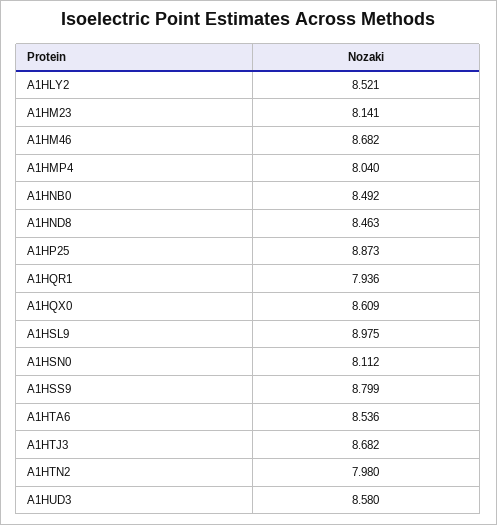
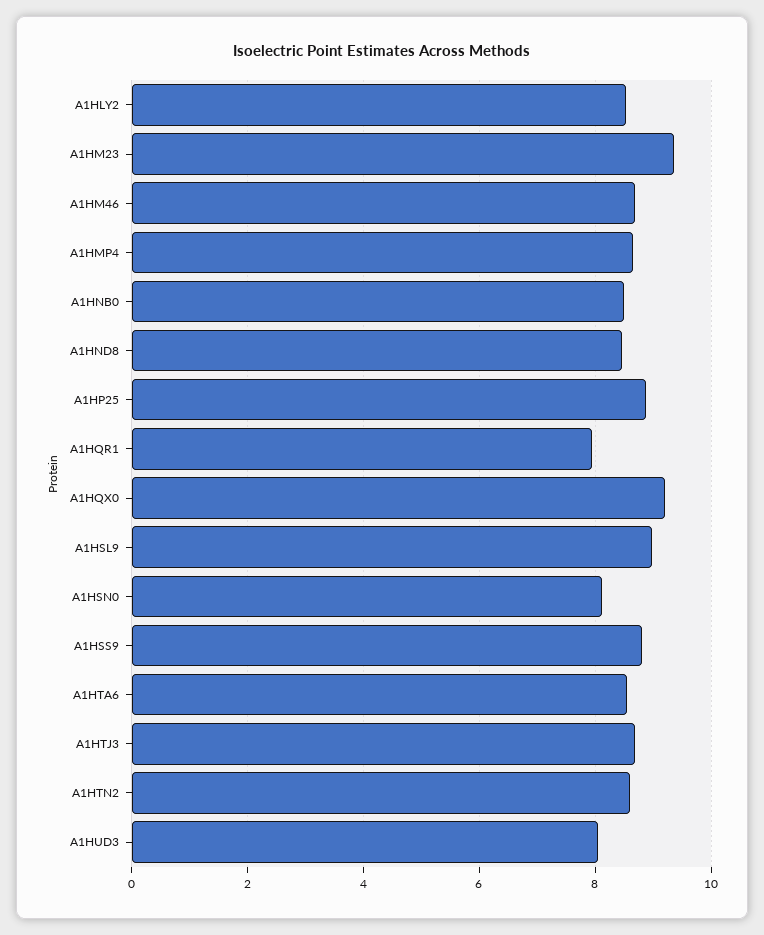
A1HM23: 8.141 -> 9.4
A1HMP4: 8.04 -> 8.6
A1HQX0: 8.609 -> 9.2
A1HTN2: 7.98 -> 8.6
A1HUD3: 8.58 -> 8

